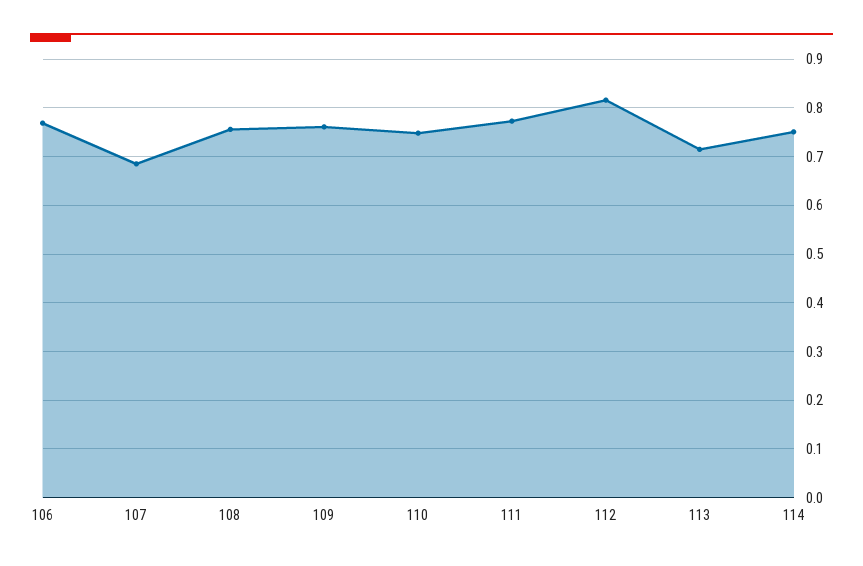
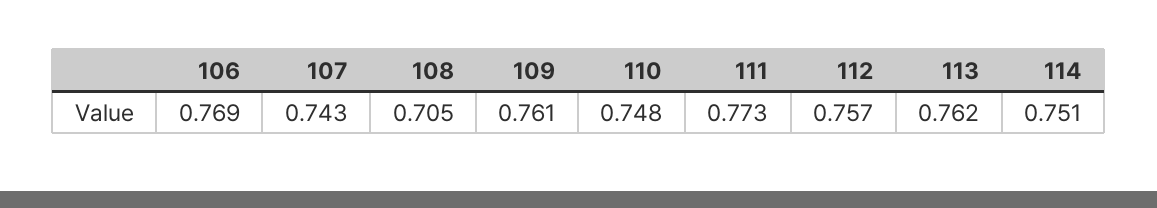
107: 0.68 -> 0.743
108: 0.76 -> 0.705
112: 0.82 -> 0.757
113: 0.72 -> 0.762

